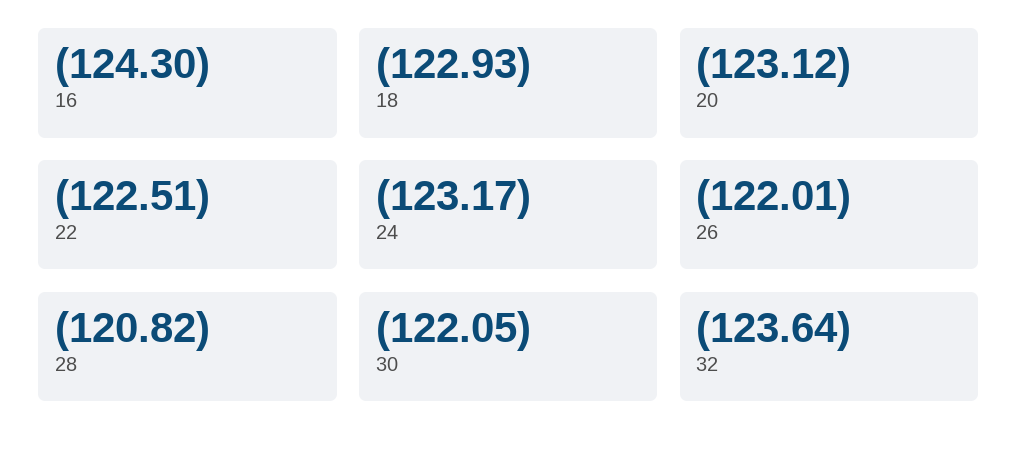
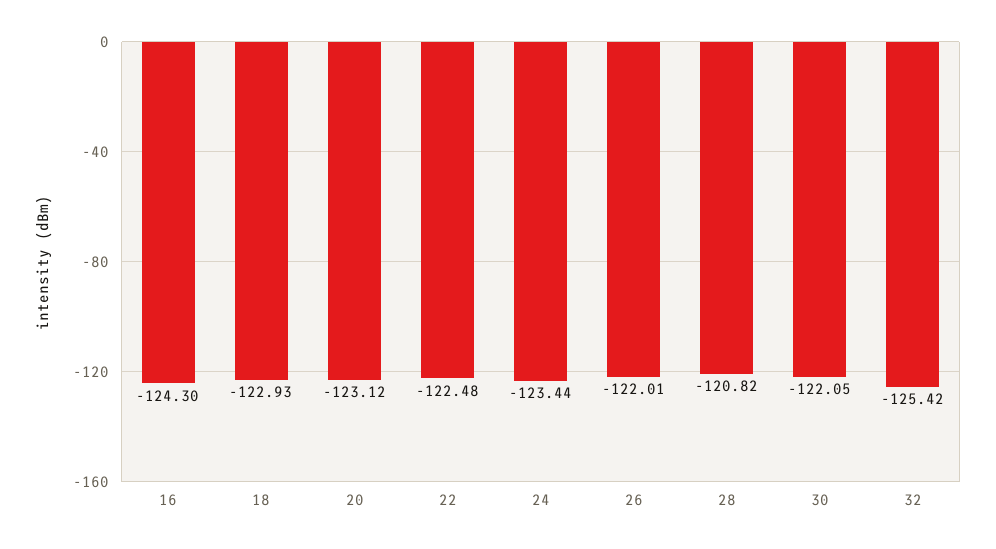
22: -122.51 -> -122.48
24: -123.17 -> -123.44
32: -123.64 -> -125.42

